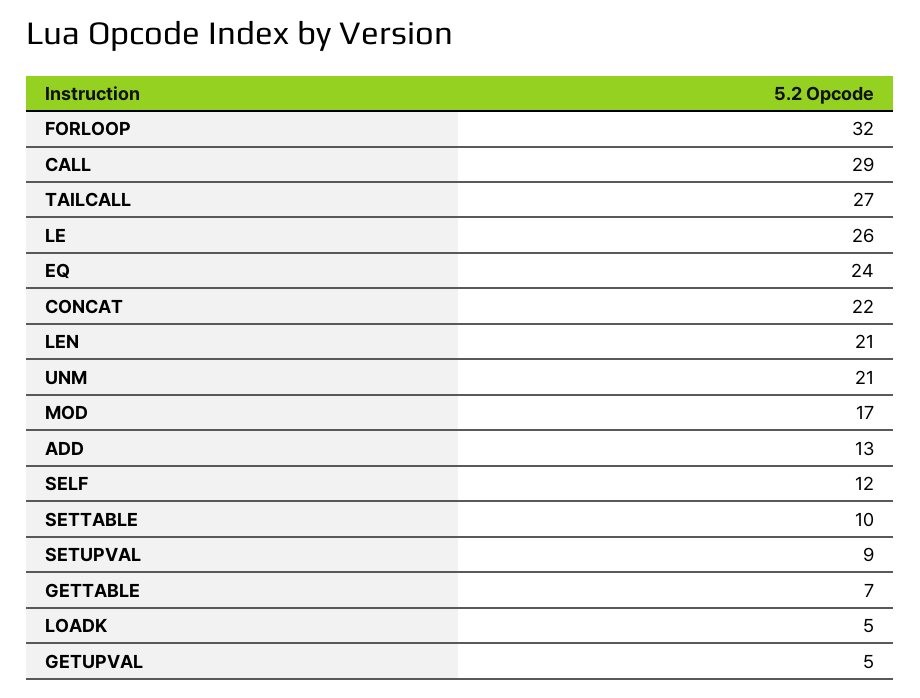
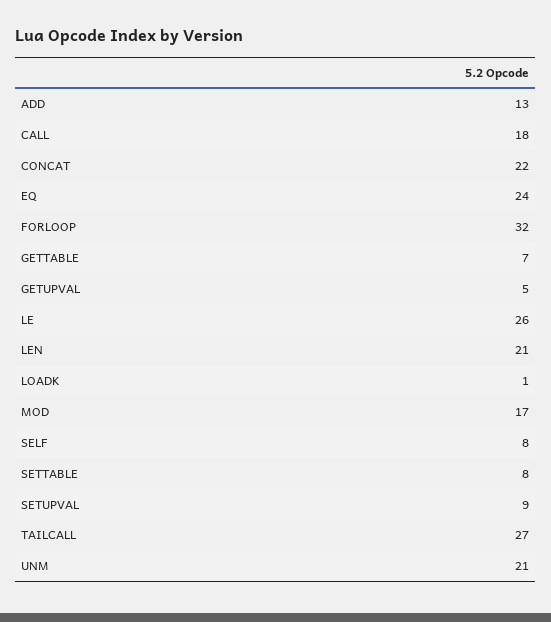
CALL: 29 -> 18
SELF: 12 -> 8
SETTABLE: 10 -> 8
LOADK: 5 -> 1

